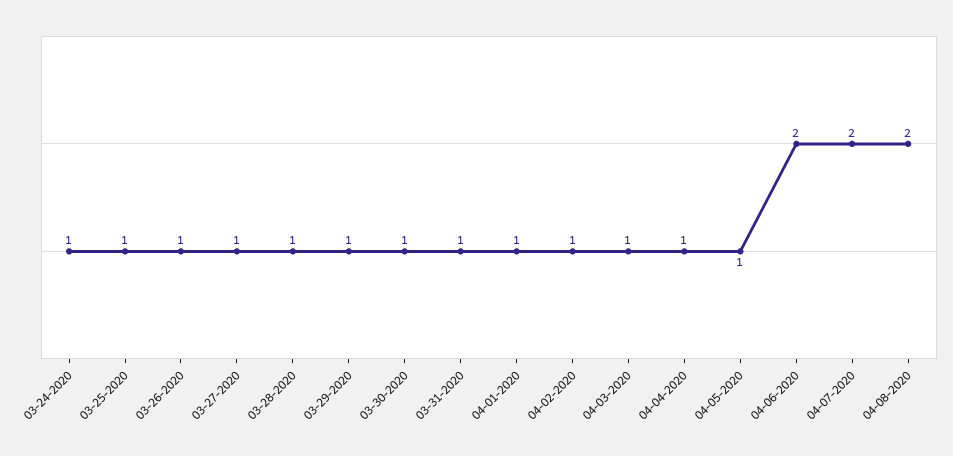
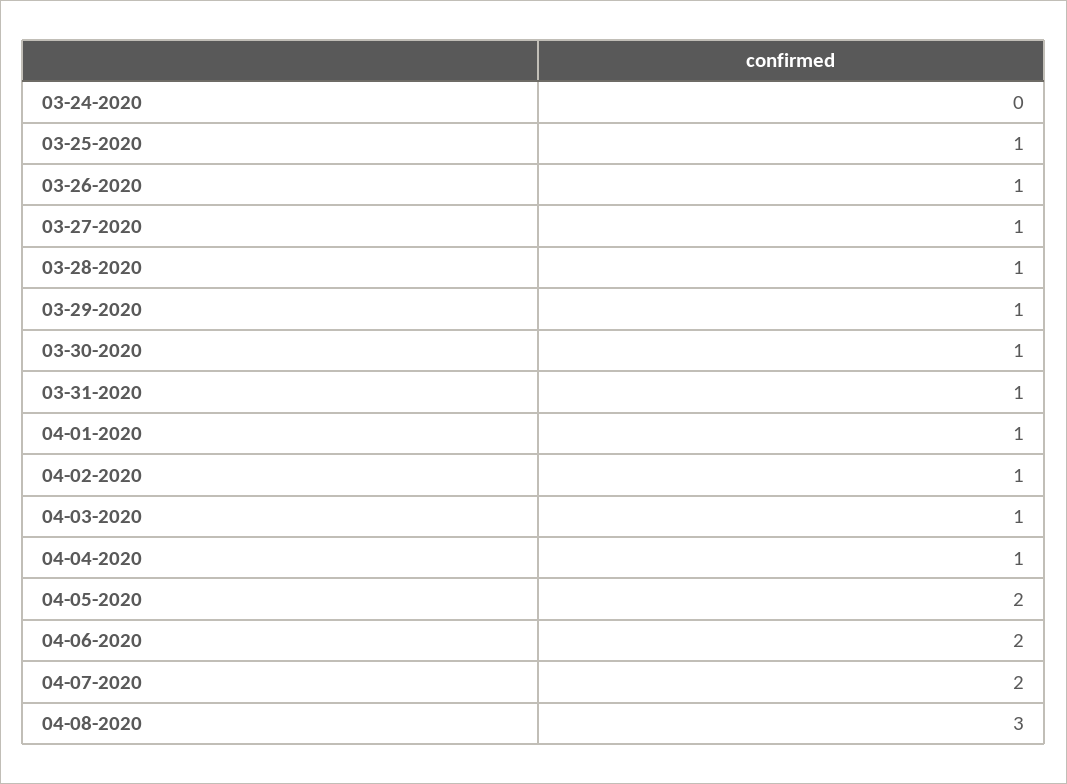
03-24-2020: 1 -> 0
04-05-2020: 1 -> 2
04-08-2020: 2 -> 3

